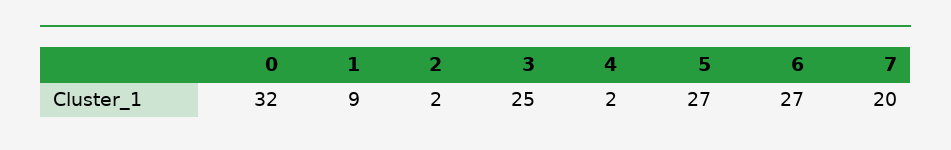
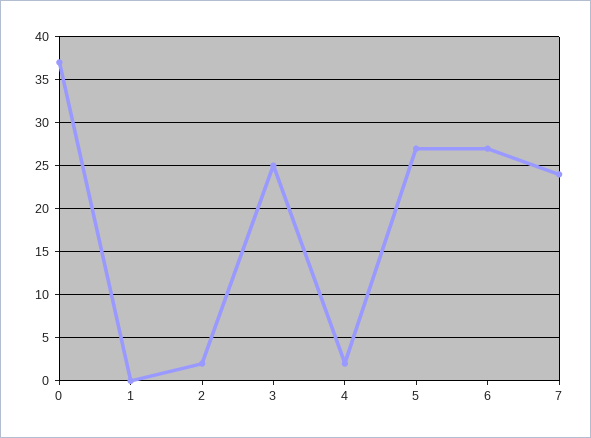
0: 32 -> 37
1: 9 -> 0
7: 20 -> 24

